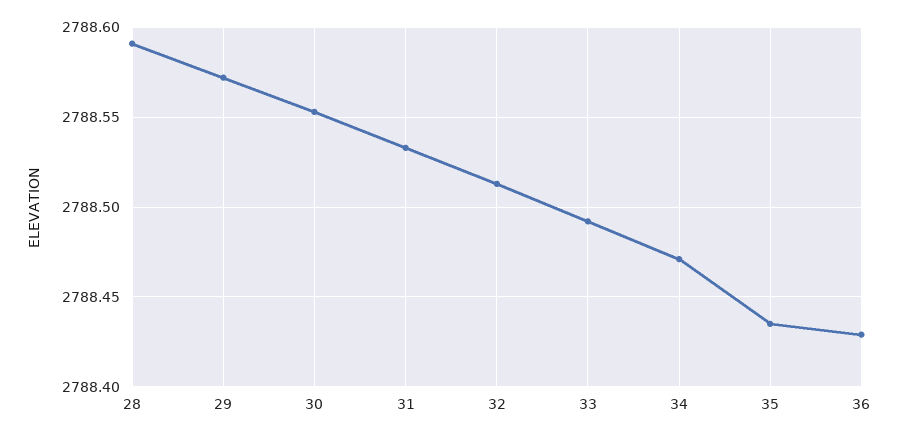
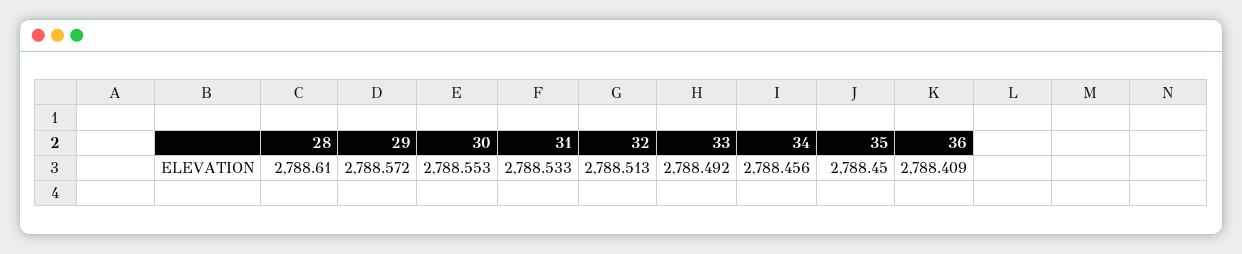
28: 2788.59 -> 2788.61
34: 2788.47 -> 2788.456
35: 2788.435 -> 2788.45
36: 2788.43 -> 2788.409

